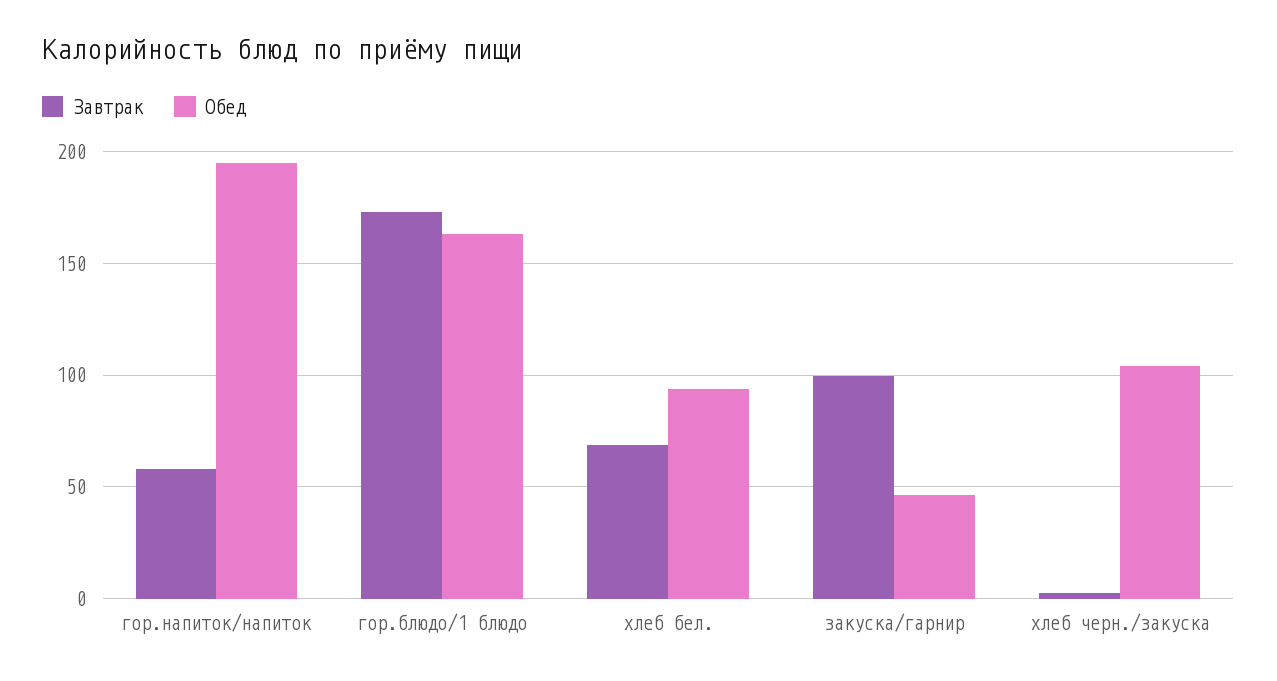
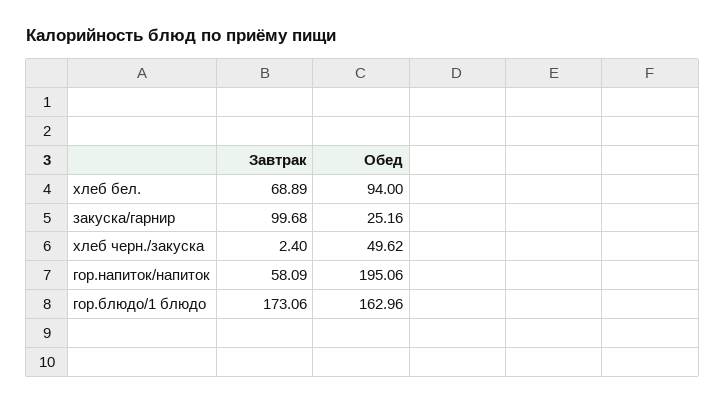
Обед, закуска/гарнир: 45 -> 25.16
Обед, хлеб черн./закуска: 105 -> 49.62

